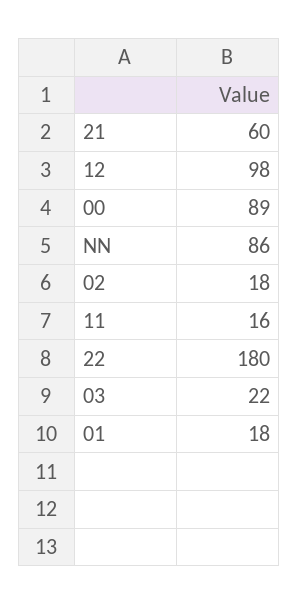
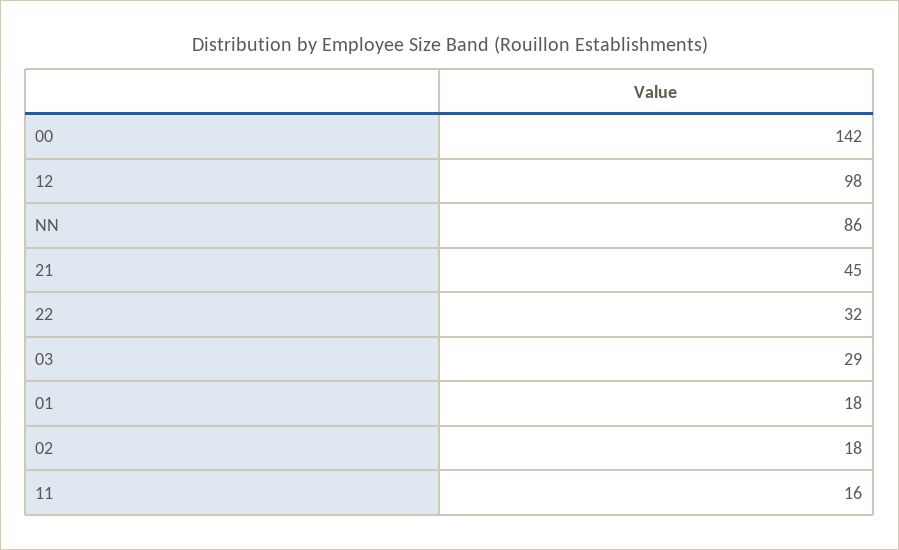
21: 60 -> 45
00: 89 -> 142
22: 180 -> 32
03: 22 -> 29

